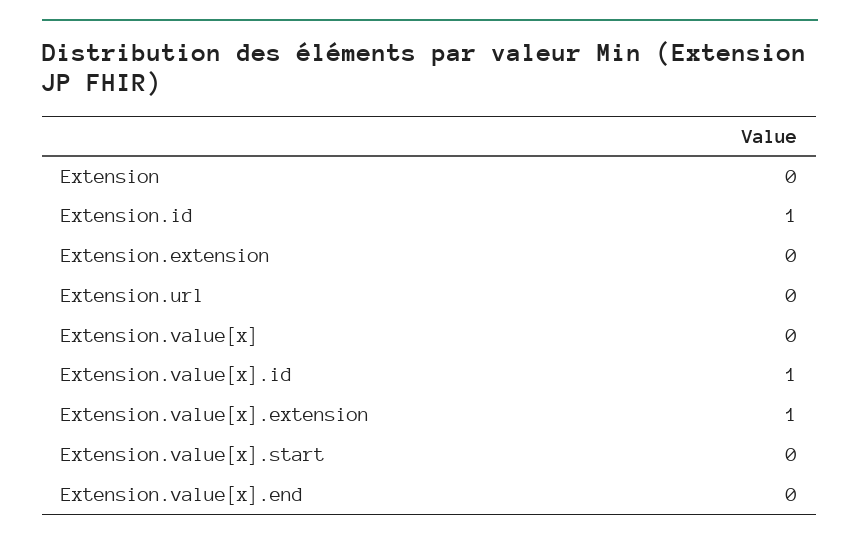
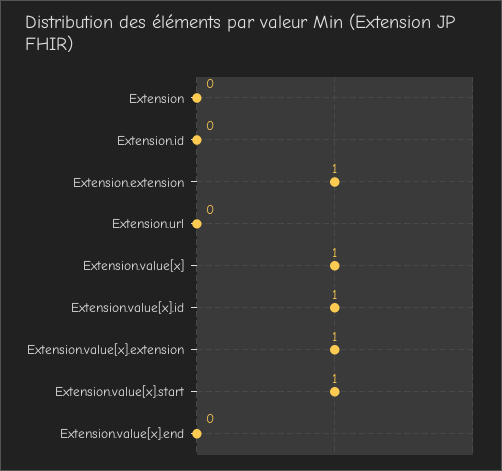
Extension.id: 1 -> 0
Extension.extension: 0 -> 1
Extension.value[x]: 0 -> 1
Extension.value[x].start: 0 -> 1

